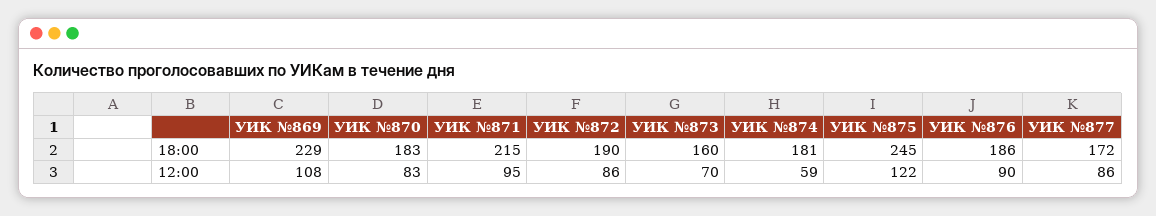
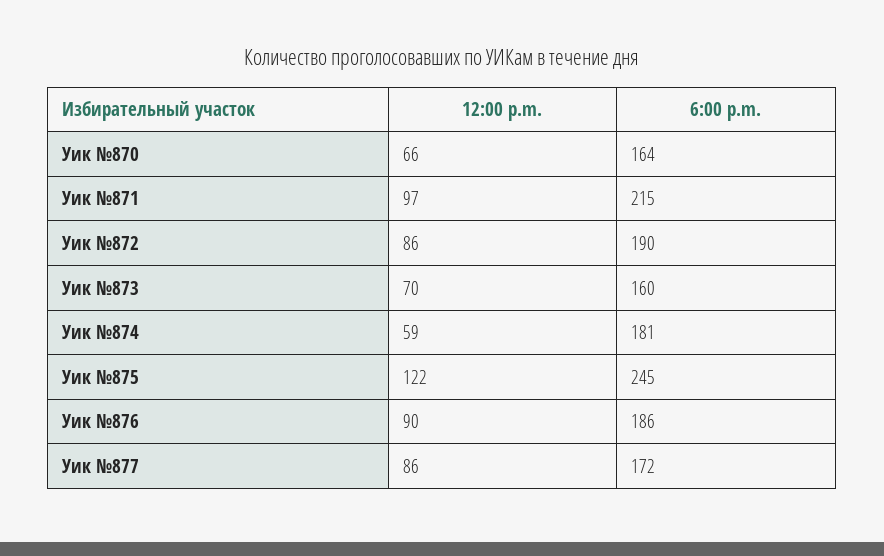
УИК №869, 18:00: 229 -> none
УИК №870, 18:00: 183 -> 164
УИК №869, 12:00: 108 -> none
УИК №870, 12:00: 83 -> 66
УИК №871, 12:00: 95 -> 97

